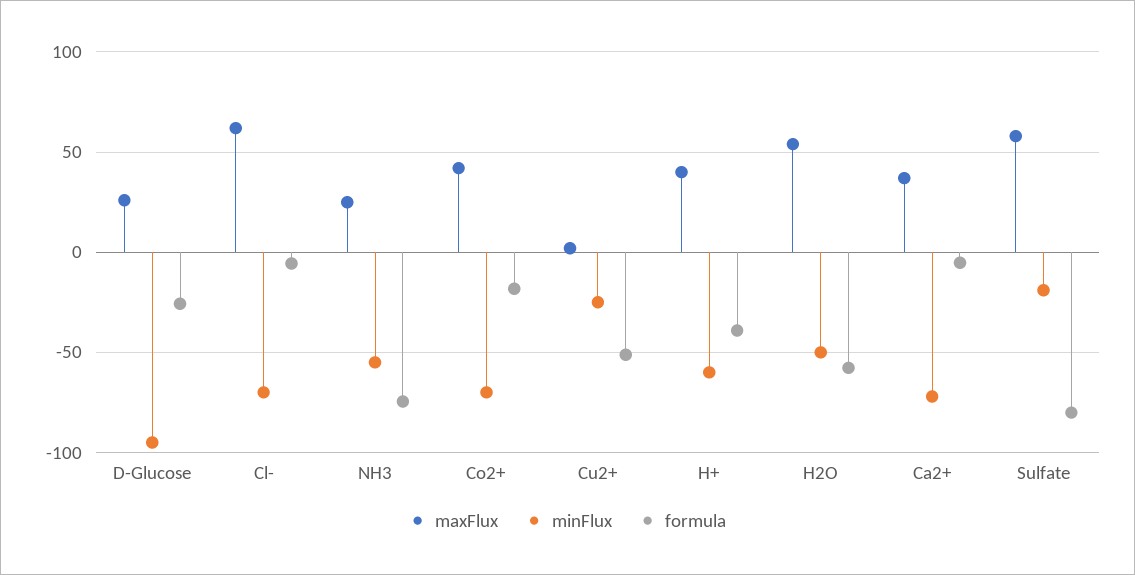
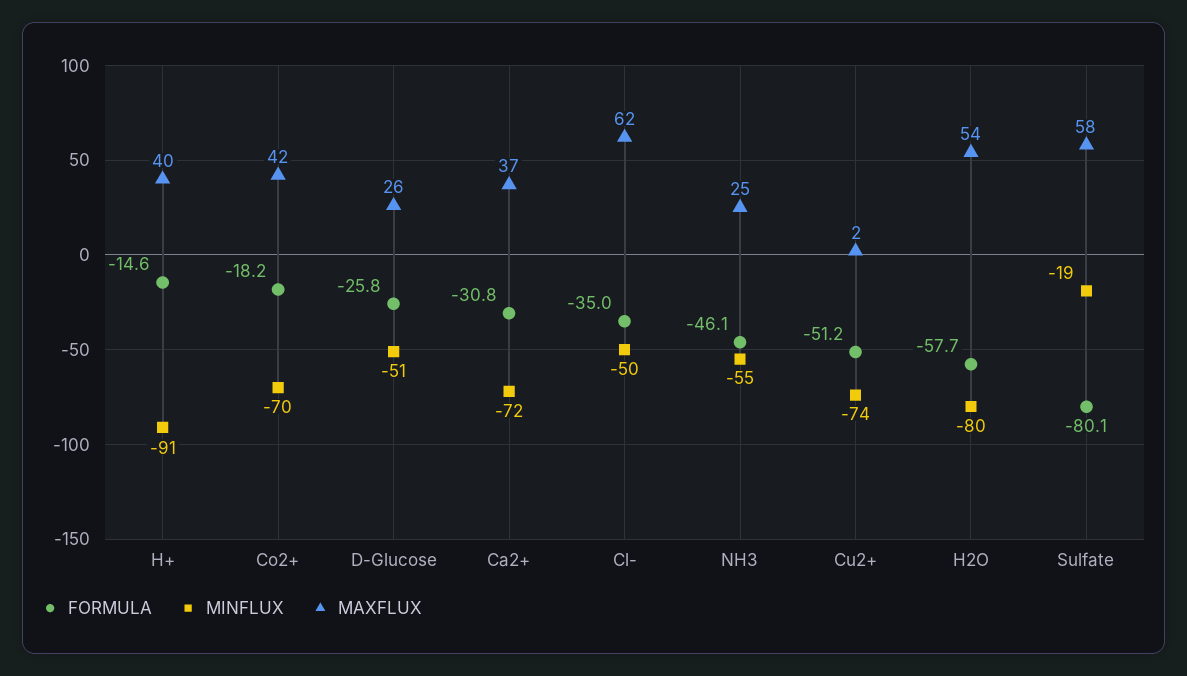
minFlux, D-Glucose: -95 -> -51
minFlux, Cl-: -70 -> -50
formula, Cl-: -5 -> -35
formula, NH3: -75 -> -46.1
minFlux, Cu2+: -25 -> -74
minFlux, H+: -60 -> -91
formula, H+: -40 -> -14.6
minFlux, H2O: -50 -> -80
formula, Ca2+: -5 -> -30.8

